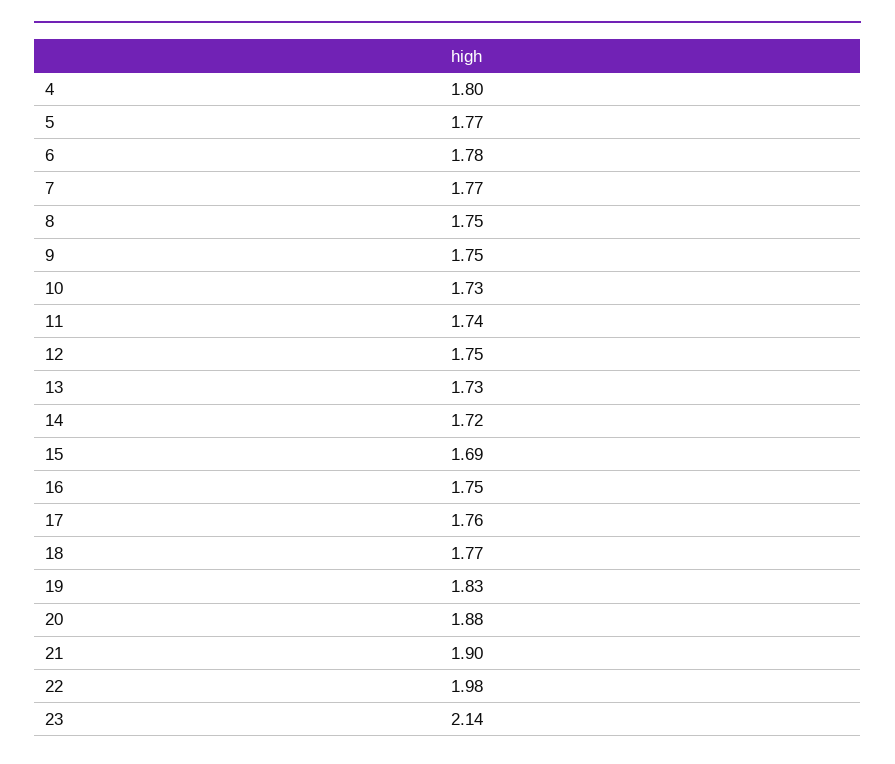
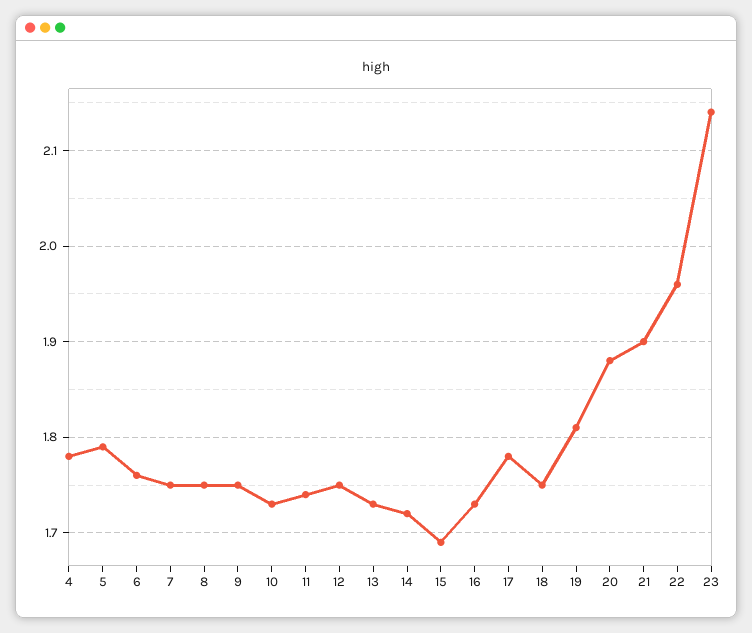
4: 1.8 -> 1.78
5: 1.77 -> 1.79
6: 1.78 -> 1.76
7: 1.77 -> 1.75
16: 1.75 -> 1.73
17: 1.76 -> 1.78
18: 1.77 -> 1.75
19: 1.83 -> 1.81
22: 1.98 -> 1.96

